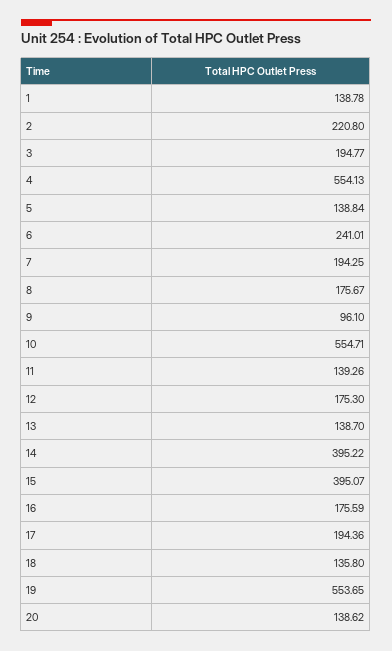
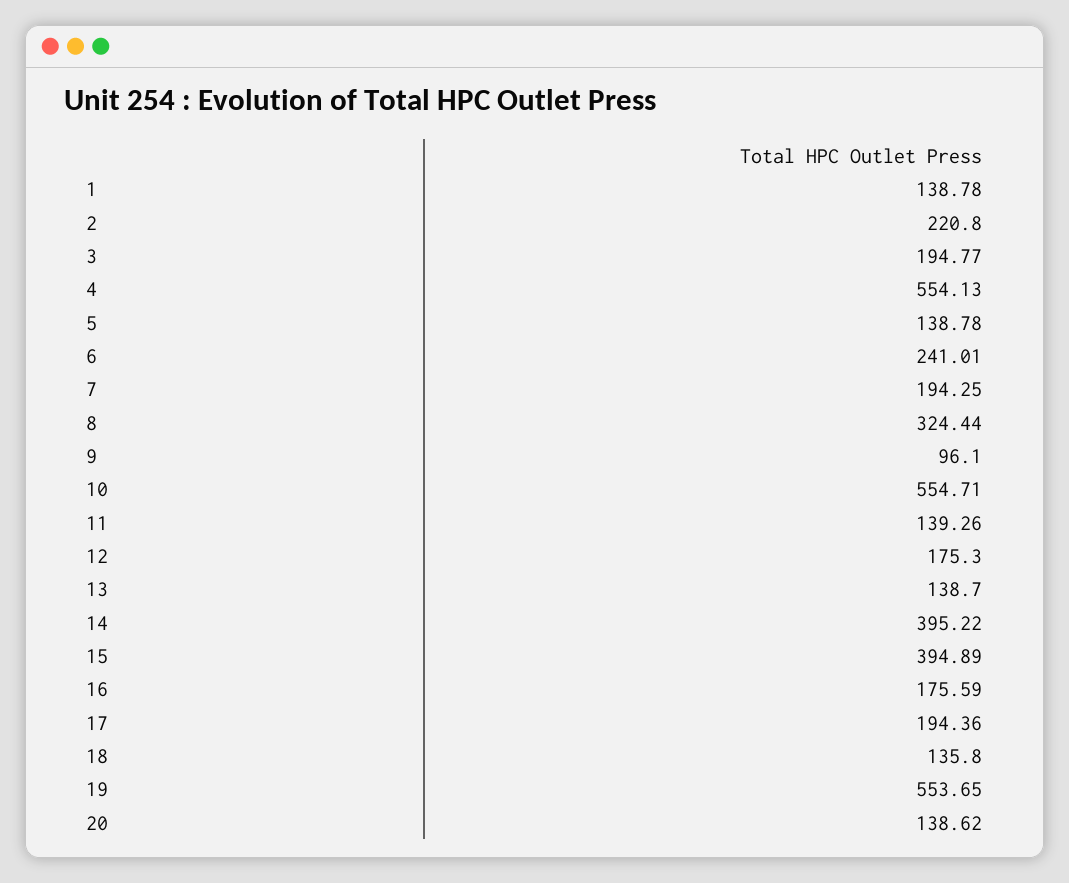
5: 138.84 -> 138.78
8: 175.67 -> 324.44
15: 395.07 -> 394.89

